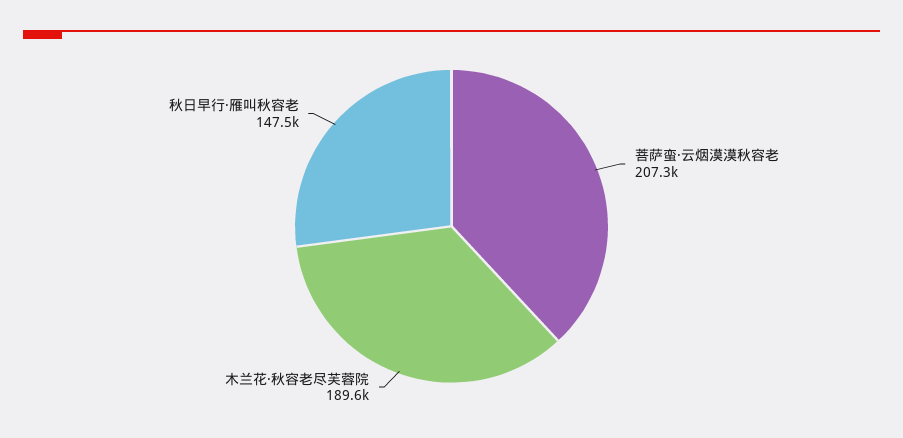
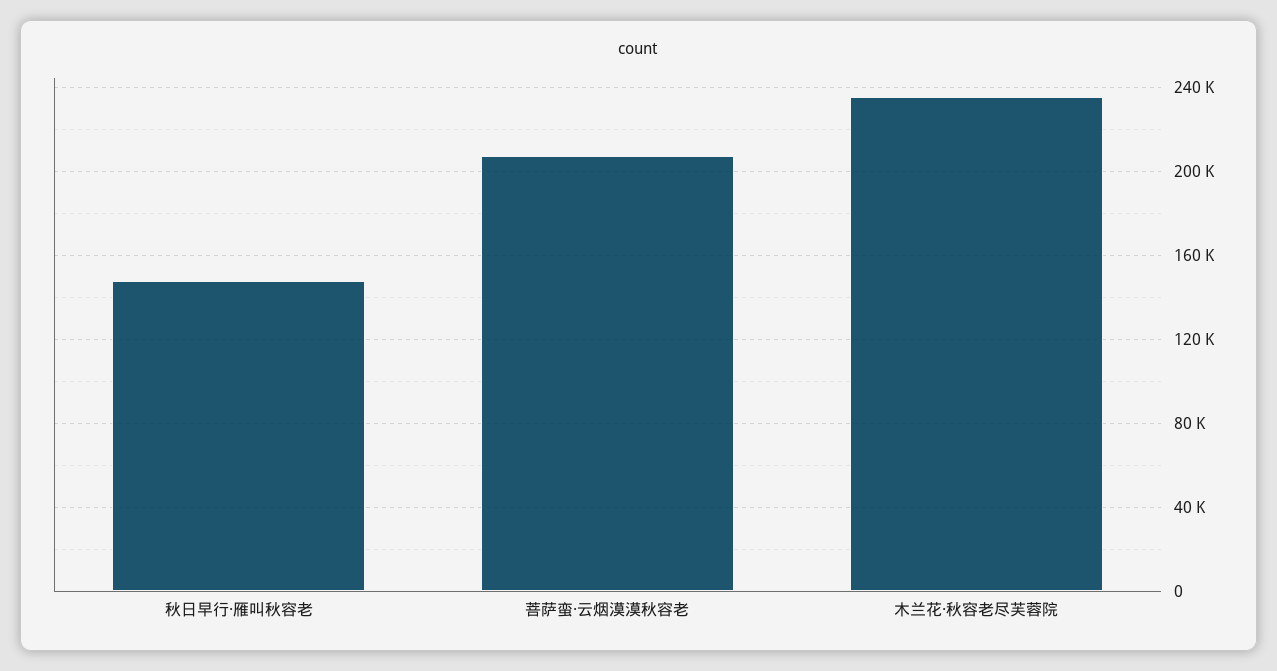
木兰花·秋容老尽芙蓉院: 189600 -> 235000

